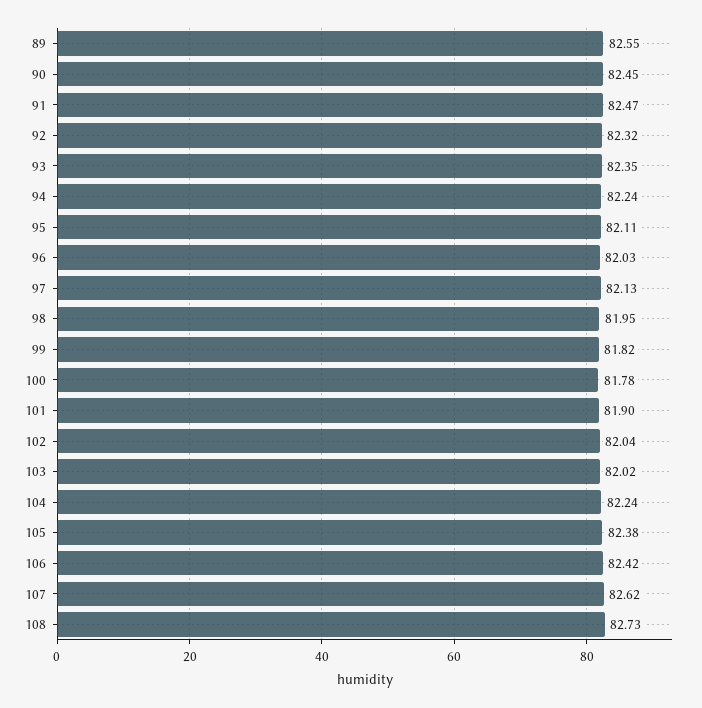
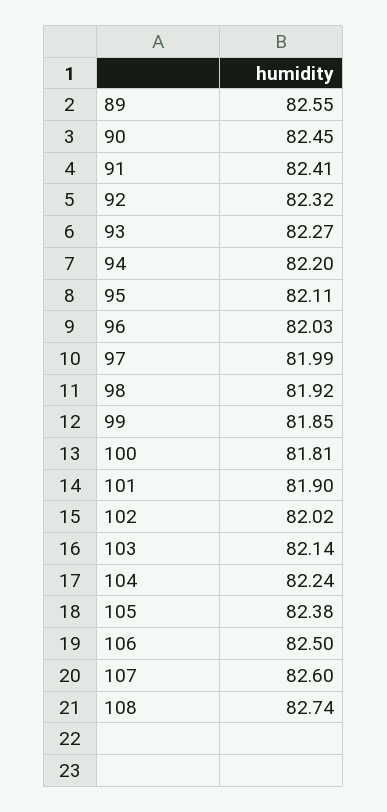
91: 82.47 -> 82.41
93: 82.35 -> 82.27
94: 82.24 -> 82.2
97: 82.13 -> 81.99
98: 81.95 -> 81.92
99: 81.82 -> 81.85
100: 81.78 -> 81.81
102: 82.04 -> 82.02
103: 82.02 -> 82.14
106: 82.42 -> 82.5
107: 82.62 -> 82.6
108: 82.73 -> 82.74

